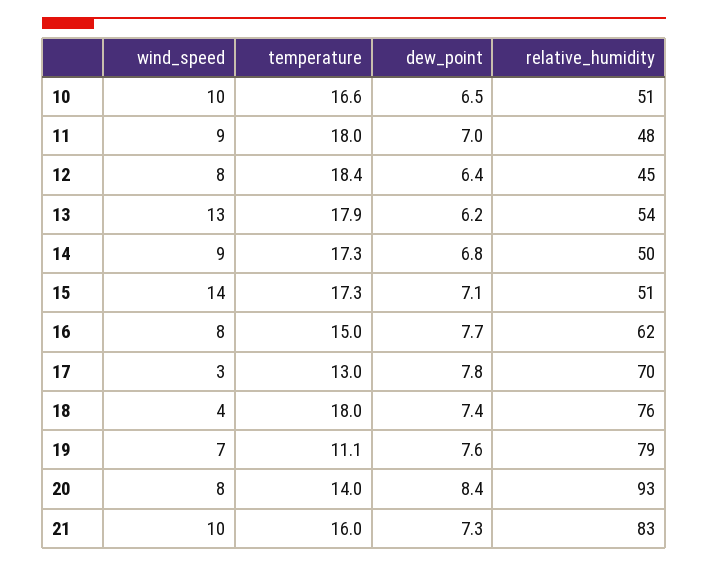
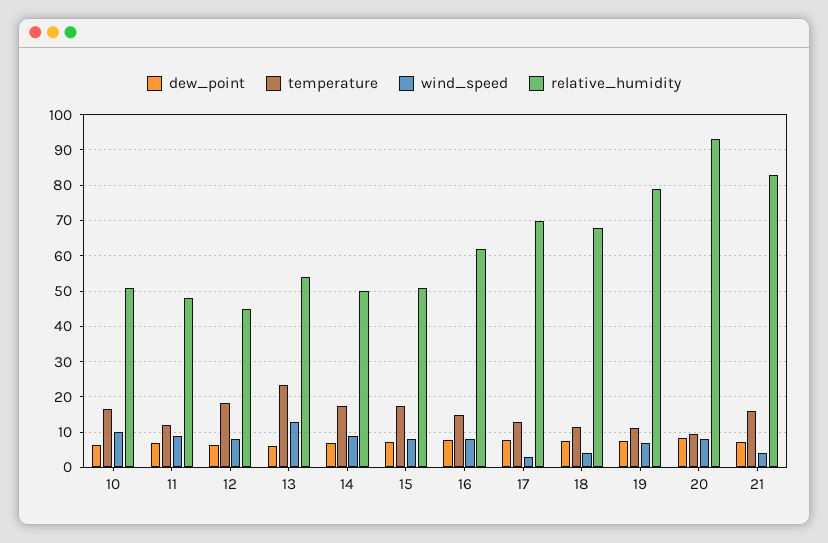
temperature, 11: 18 -> 12
temperature, 13: 17.9 -> 24
wind_speed, 15: 14 -> 8
temperature, 18: 18 -> 12
relative_humidity, 18: 76 -> 68
temperature, 20: 14 -> 10
wind_speed, 21: 10 -> 4

